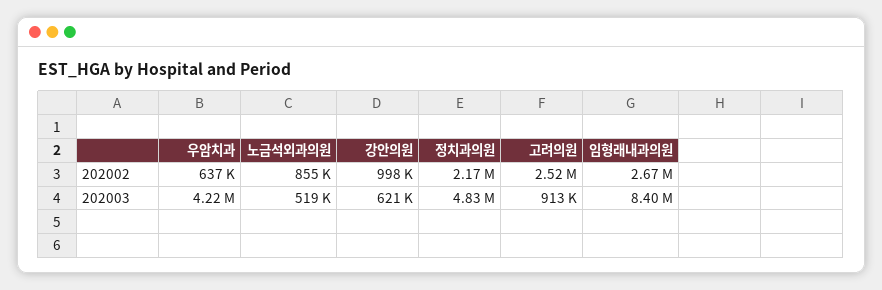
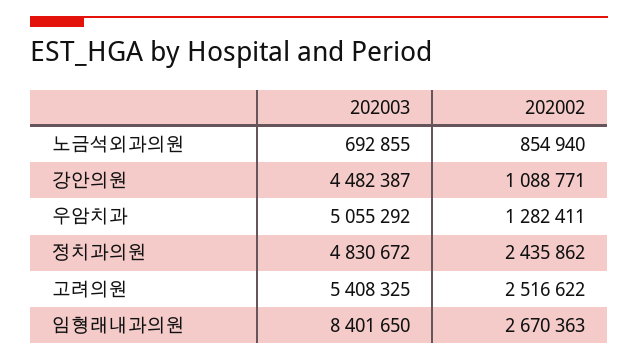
우암치과, 202002: 637000 -> 1282411
강안의원, 202002: 998000 -> 1088771
정치과의원, 202002: 2170000 -> 2435862
우암치과, 202003: 4220000 -> 5055292
노금석외과의원, 202003: 519000 -> 692855
강안의원, 202003: 621000 -> 4482387
고려의원, 202003: 913000 -> 5408325

